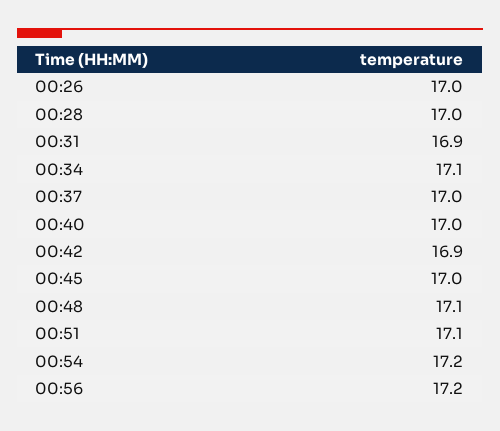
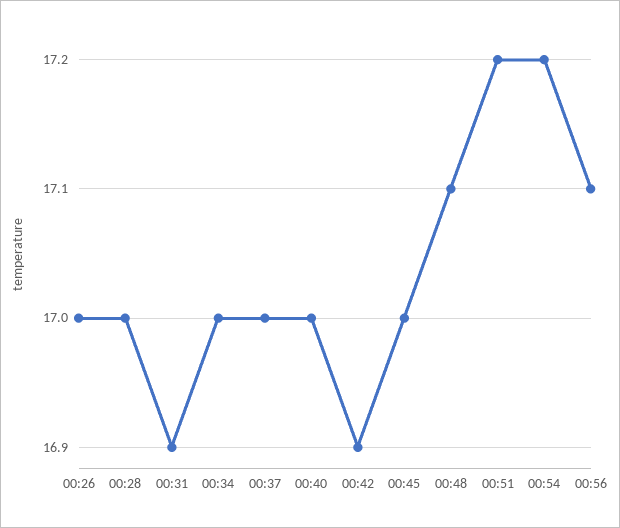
00:34: 17.1 -> 17
00:51: 17.1 -> 17.2
00:56: 17.2 -> 17.1

